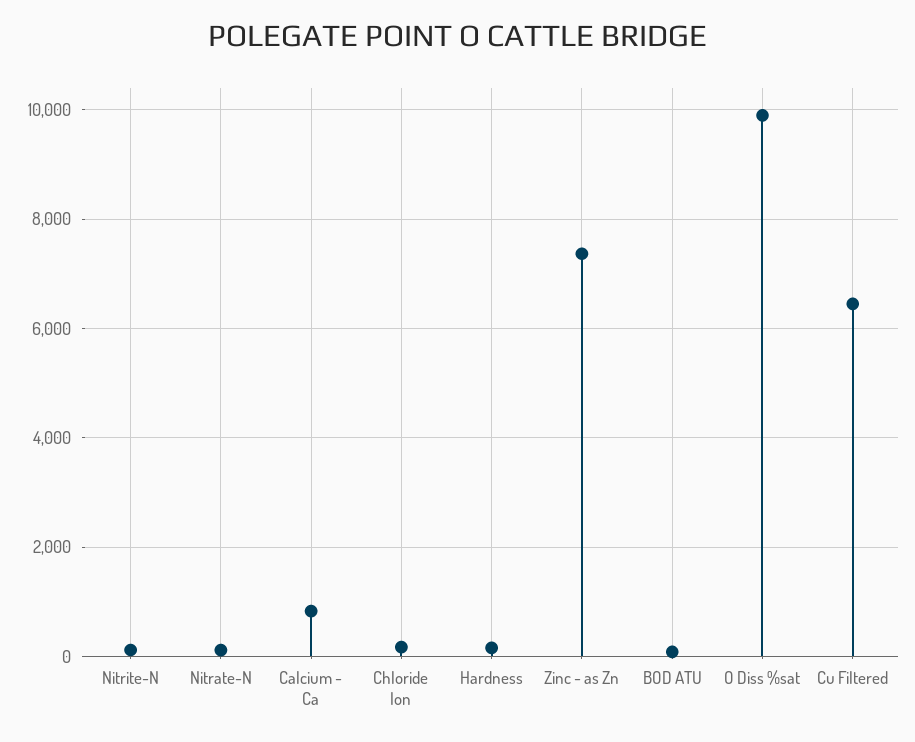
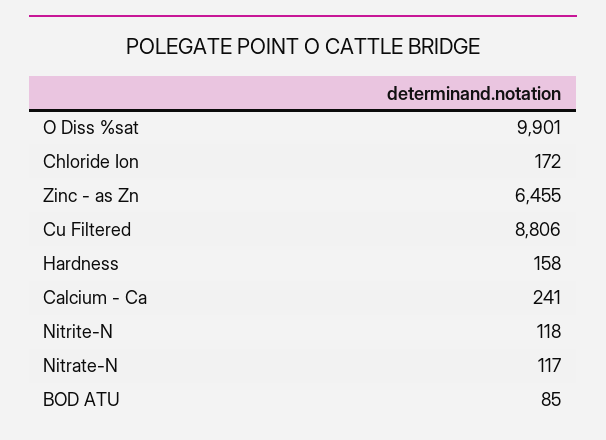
Calcium - Ca: 800 -> 241
Zinc - as Zn: 7400 -> 6455
Cu Filtered: 6400 -> 8806

